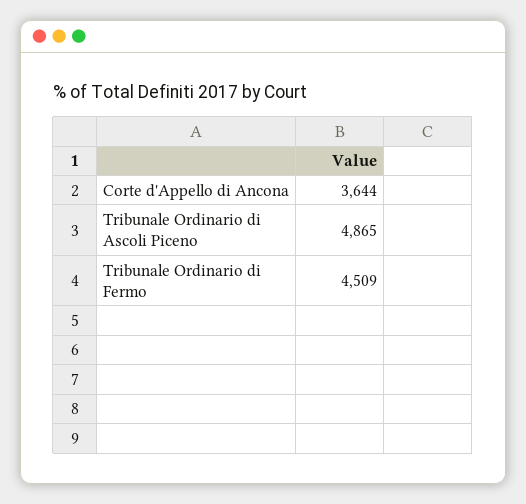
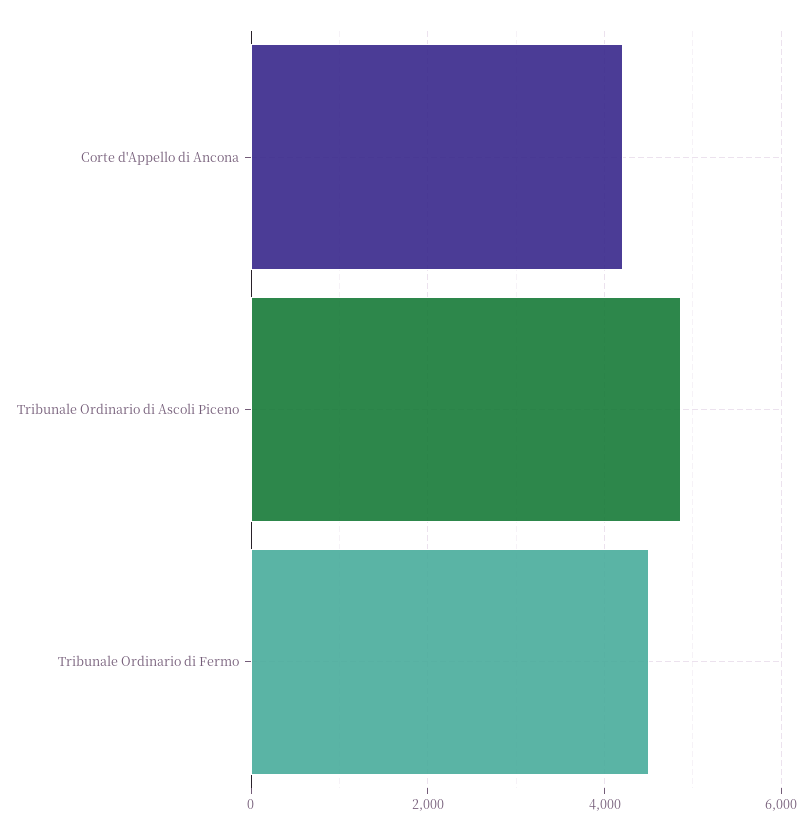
Corte d'Appello di Ancona: 3644 -> 4200

